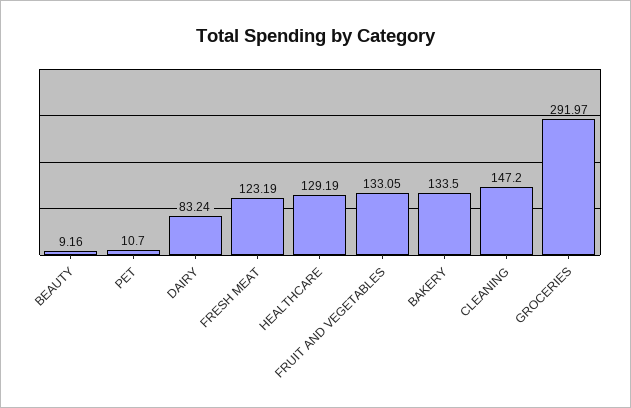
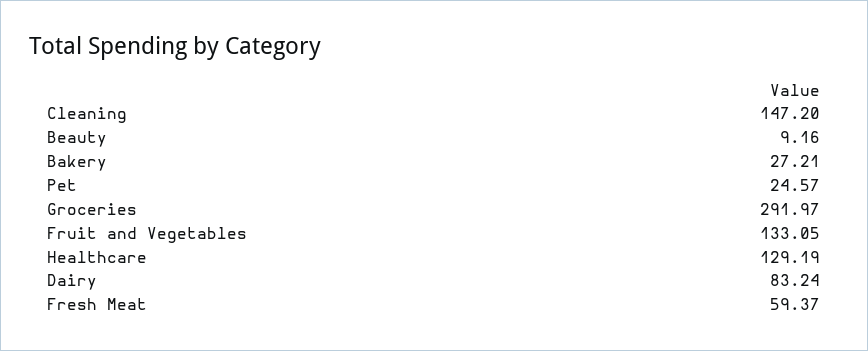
PET: 10.7 -> 24.57
FRESH MEAT: 123.19 -> 59.37
BAKERY: 133.5 -> 27.21

